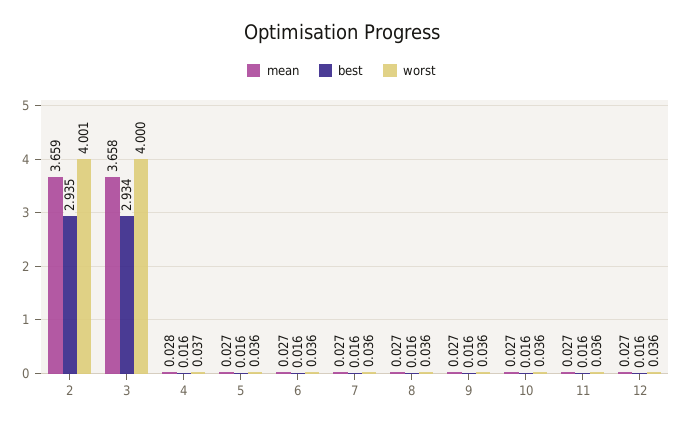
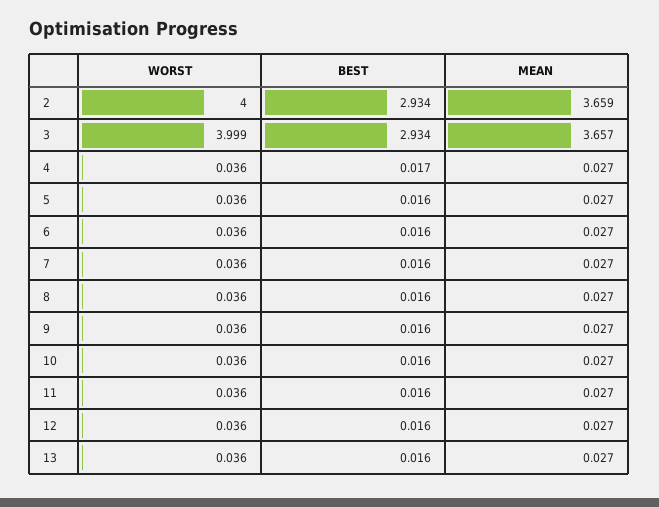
best, 2: 2.935 -> 2.934
worst, 2: 4.001 -> 4
mean, 3: 3.658 -> 3.657
worst, 3: 4 -> 3.999
mean, 4: 0.028 -> 0.027
best, 4: 0.016 -> 0.017
worst, 4: 0.037 -> 0.036
worst, 13: none -> 0.036
best, 13: none -> 0.016
mean, 13: none -> 0.027

